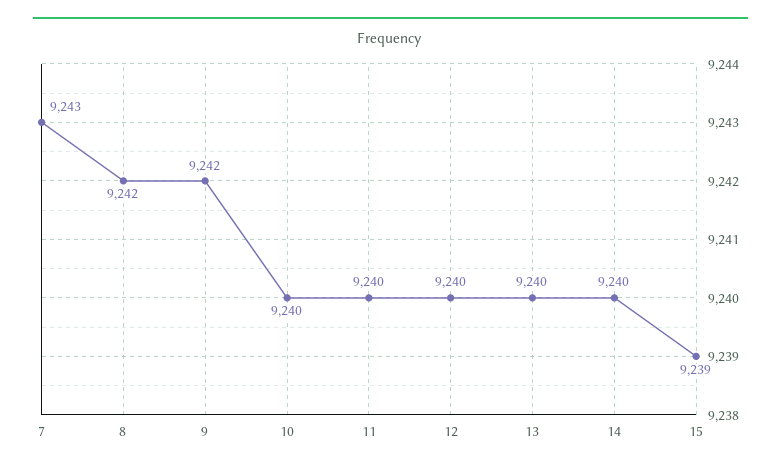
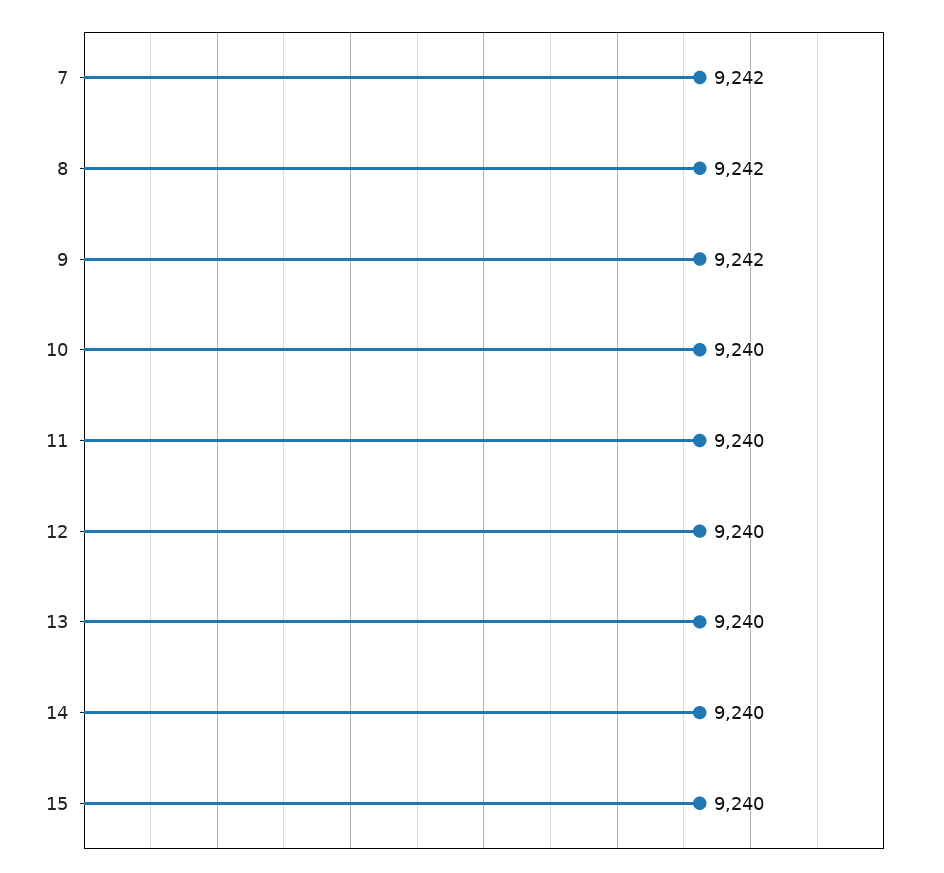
7: 9243 -> 9242
15: 9239 -> 9240

